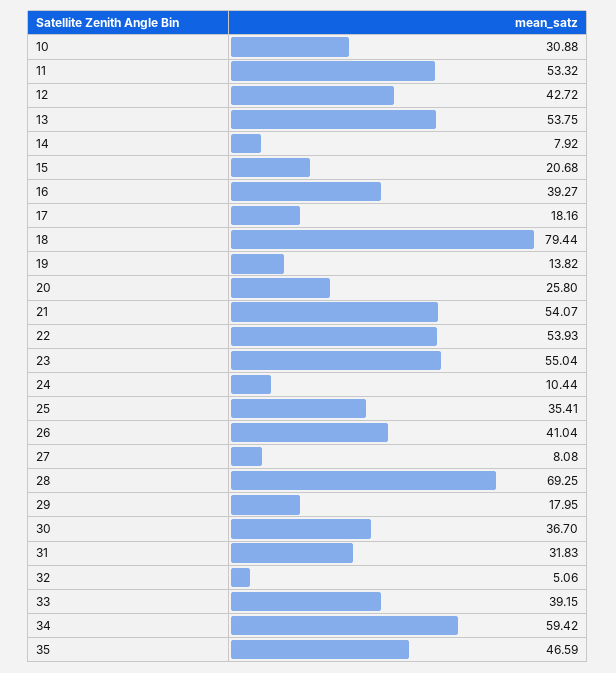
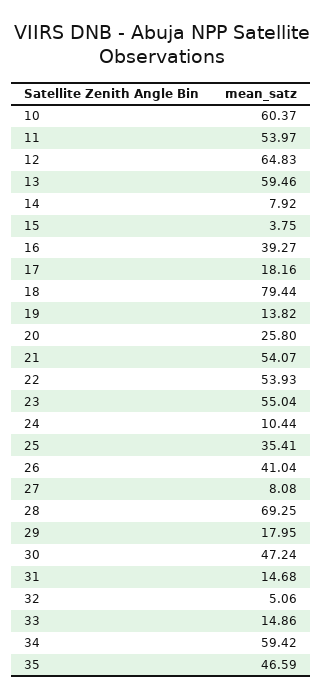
10: 30.88 -> 60.37
11: 53.32 -> 53.97
12: 42.72 -> 64.83
13: 53.75 -> 59.46
15: 20.68 -> 3.75
30: 36.7 -> 47.24
31: 31.83 -> 14.68
33: 39.15 -> 14.86

